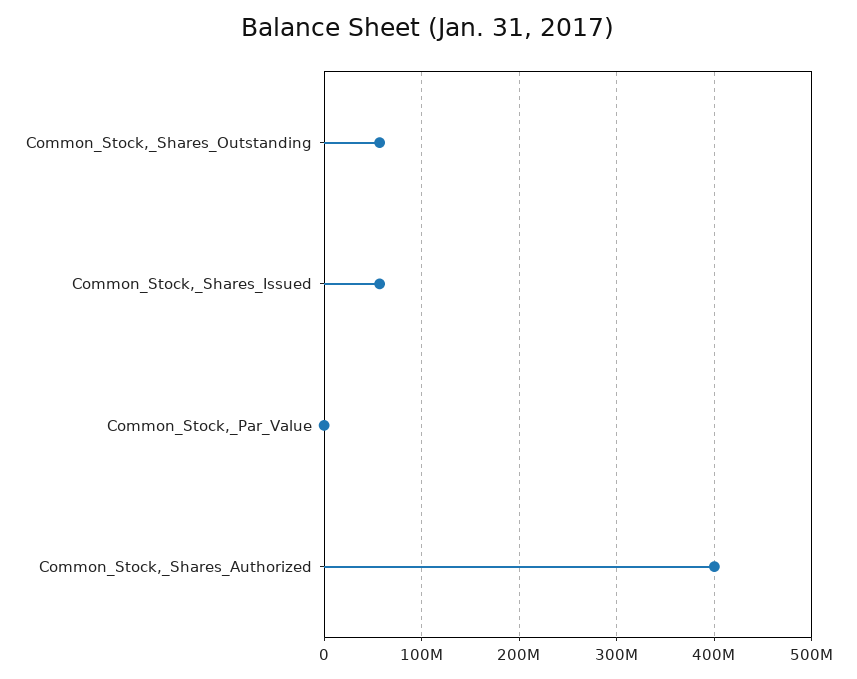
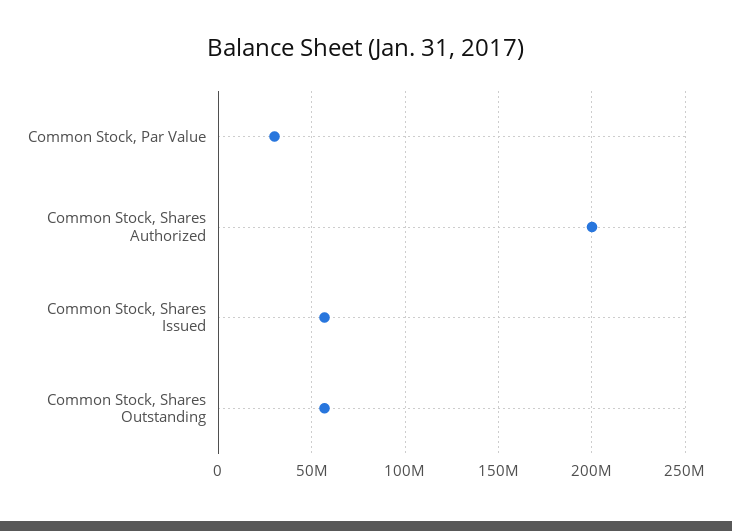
Common_Stock,_Par_Value: 0 -> 30000000
Common_Stock,_Shares_Authorized: 400000000 -> 200000000

